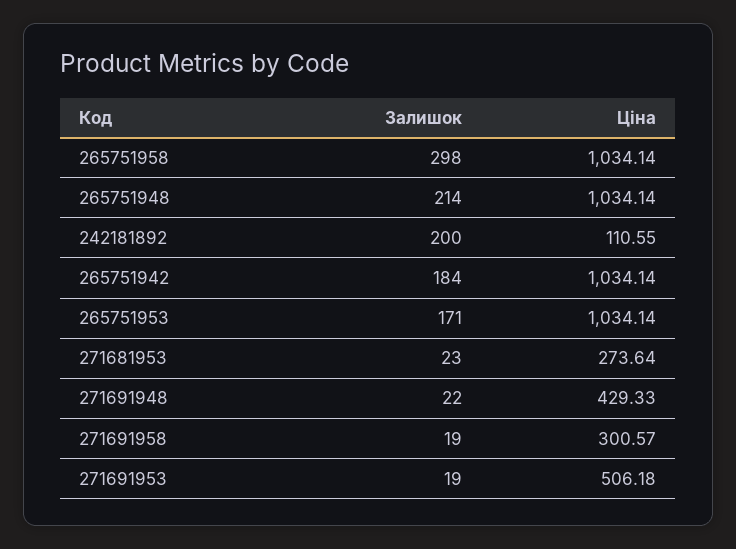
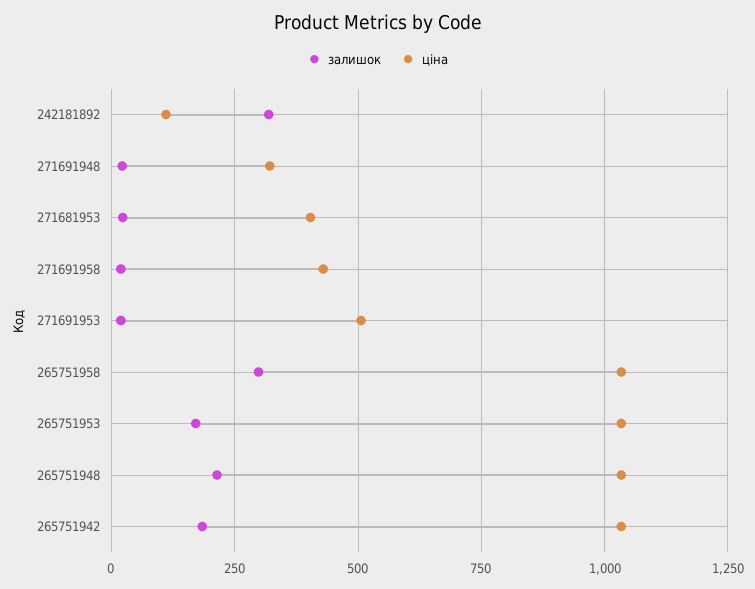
Залишок, 242181892: 200 -> 325
Ціна, 271681953: 273.64 -> 400
Ціна, 271691948: 429.33 -> 325
Ціна, 271691958: 300.57 -> 425

